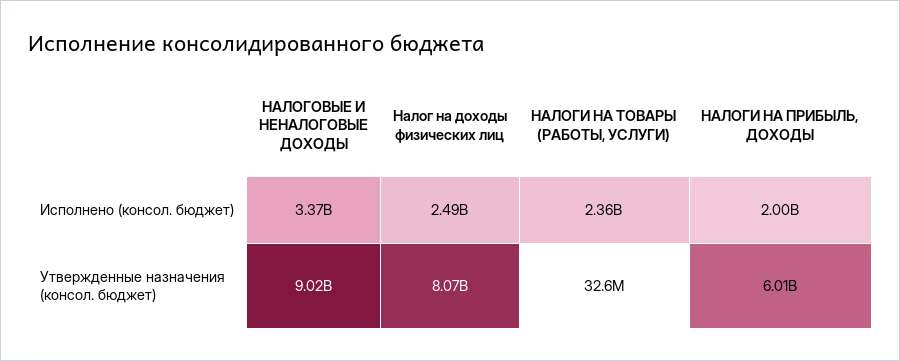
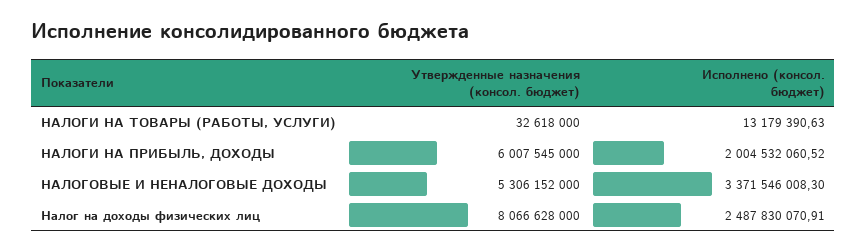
НАЛОГИ НА ТОВАРЫ (РАБОТЫ, УСЛУГИ), Исполнено (консол. бюджет): 2360000000 -> 13179390.63
НАЛОГОВЫЕ И НЕНАЛОГОВЫЕ ДОХОДЫ, Утвержденные назначения (консол. бюджет): 9020000000 -> 5306152000

